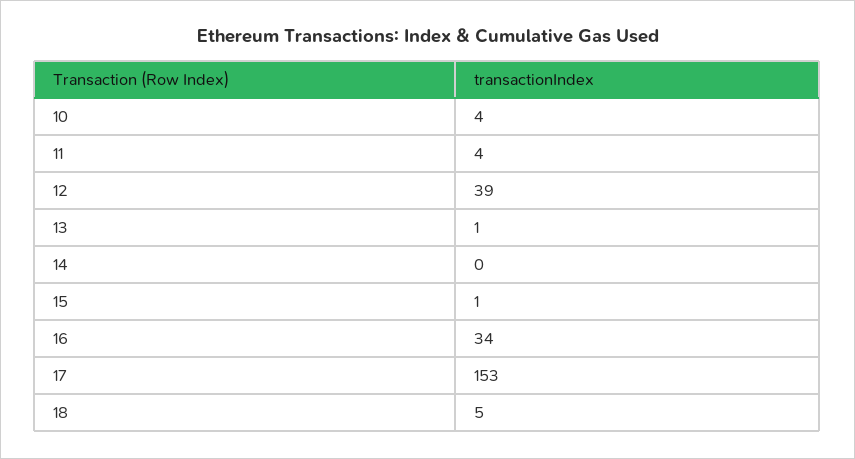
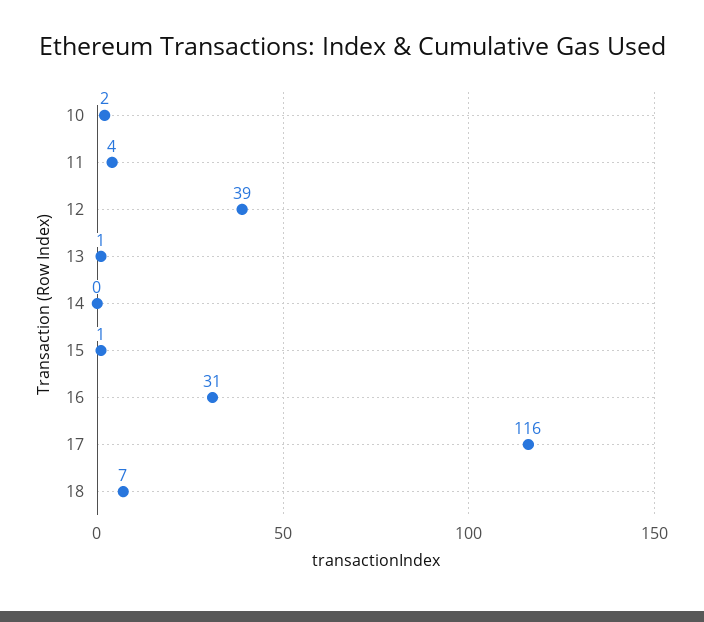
10: 4 -> 2
16: 34 -> 31
17: 153 -> 116
18: 5 -> 7

